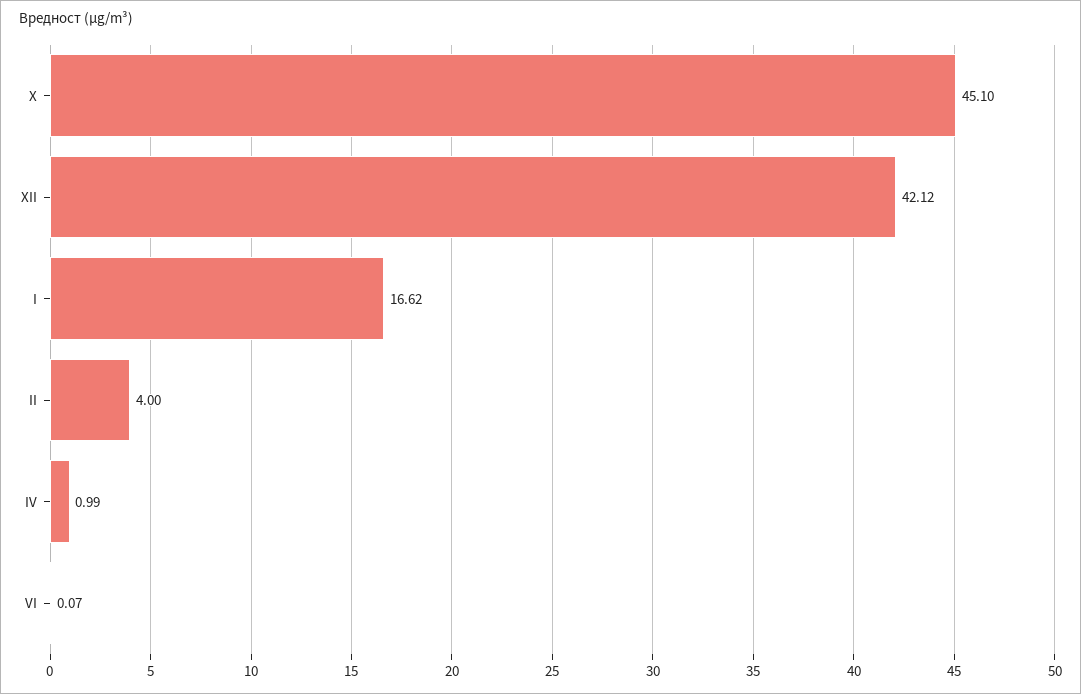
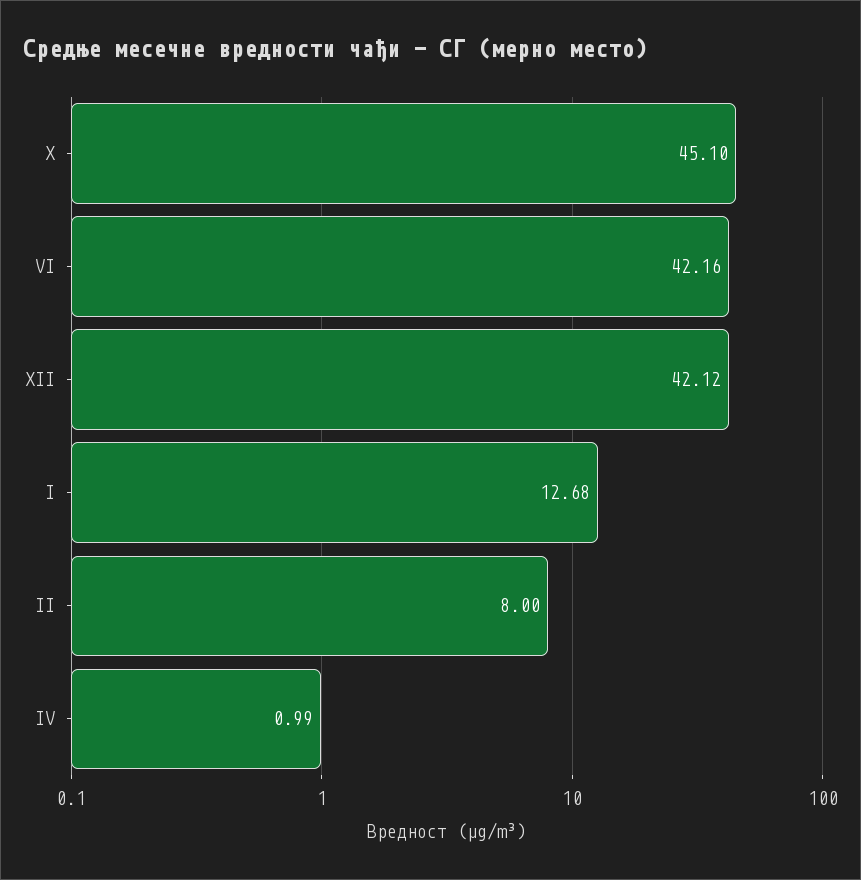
I: 16.62 -> 12.68
II: 4 -> 8
VI: 0.07 -> 42.16

